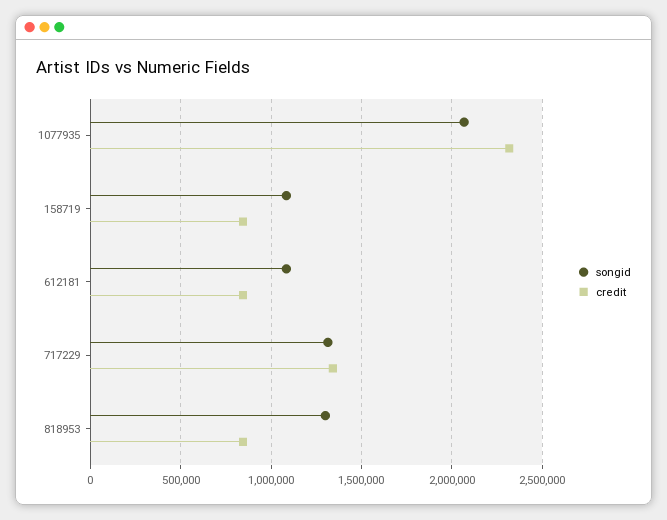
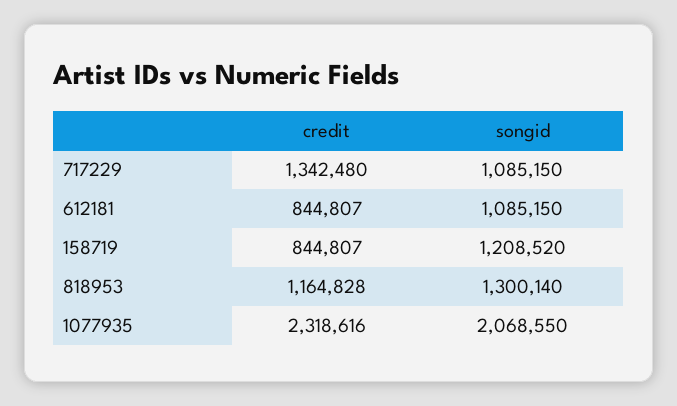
songid, 158719: 1100000 -> 1208520
songid, 717229: 1300000 -> 1085150
credit, 818953: 850000 -> 1164828

